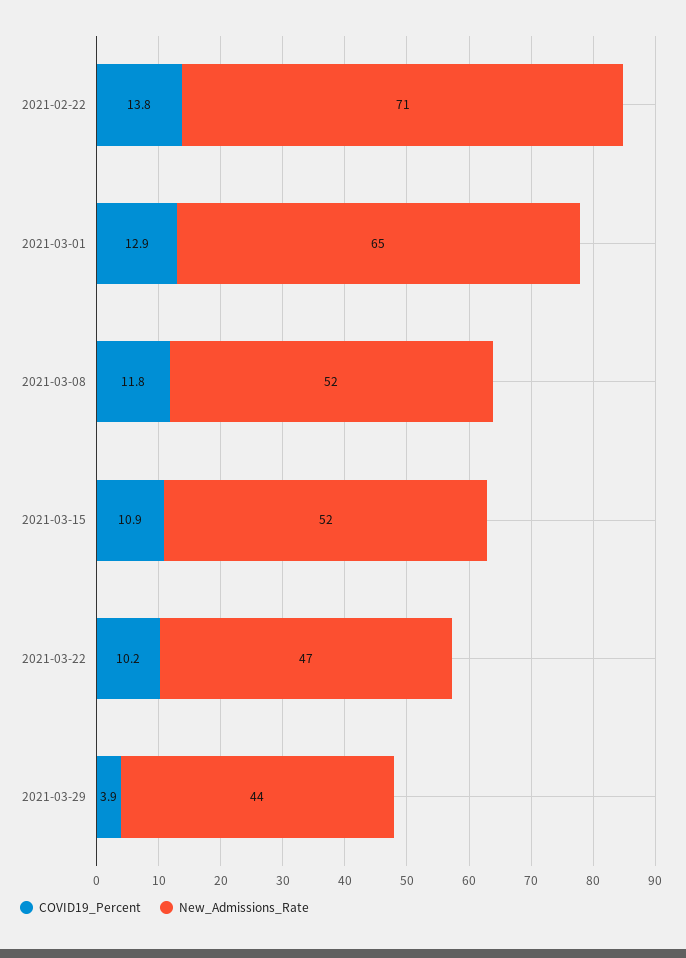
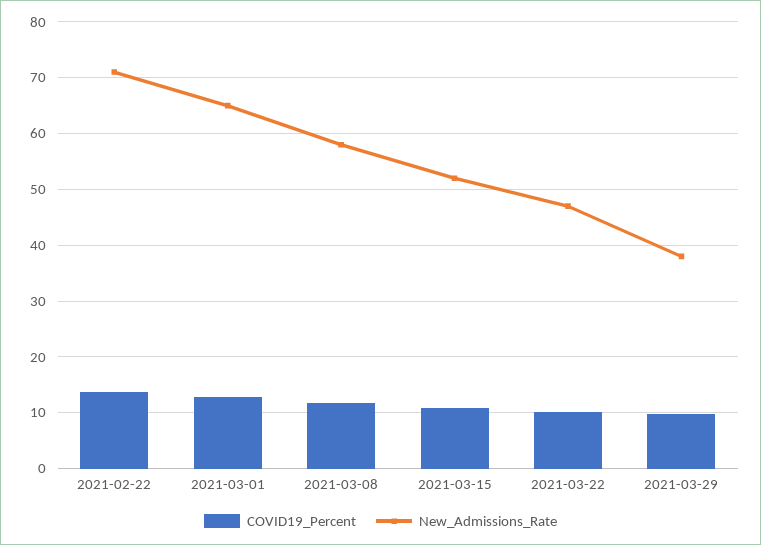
New_Admissions_Rate, 2021-03-08: 52 -> 58
COVID19_Percent, 2021-03-29: 3.9 -> 10
New_Admissions_Rate, 2021-03-29: 44 -> 38

